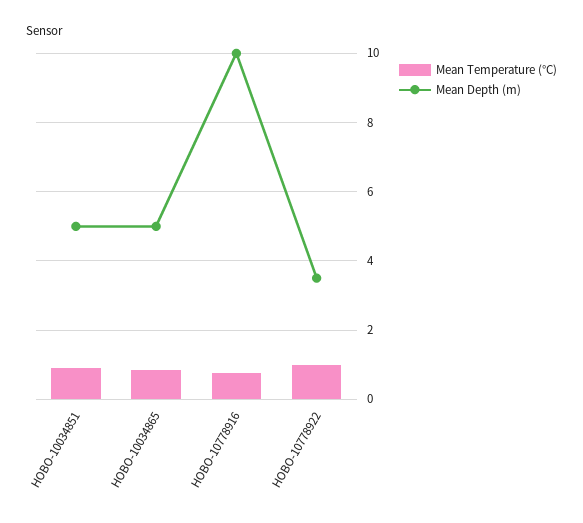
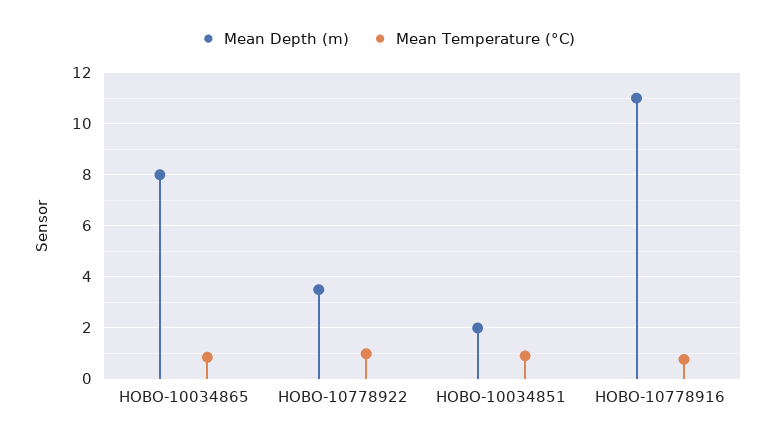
Mean Depth (m), HOBO-10034851: 5 -> 2
Mean Depth (m), HOBO-10034865: 5 -> 8
Mean Depth (m), HOBO-10778916: 10 -> 11

